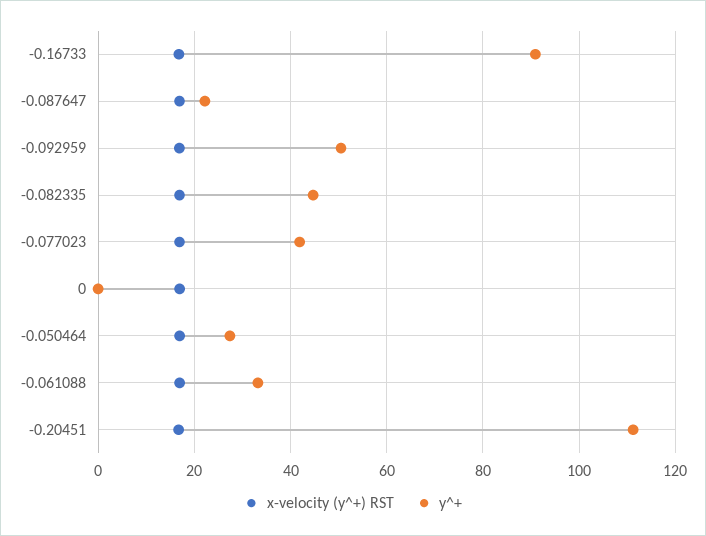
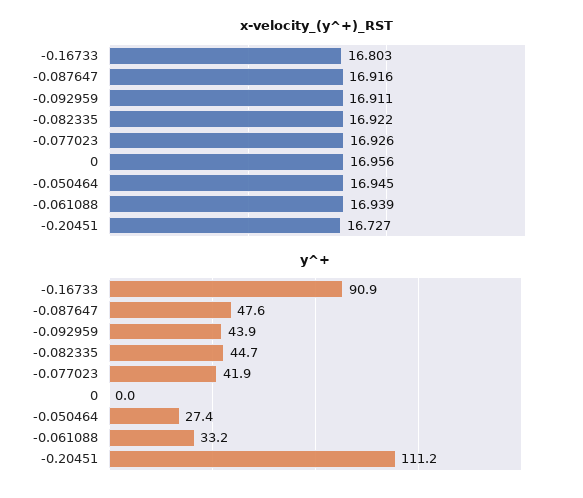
y^+, -0.087647: 22 -> 47.6
y^+, -0.092959: 50 -> 43.9

